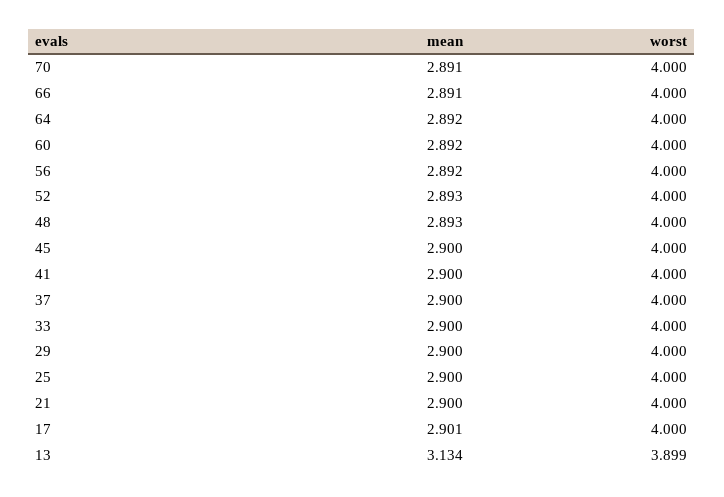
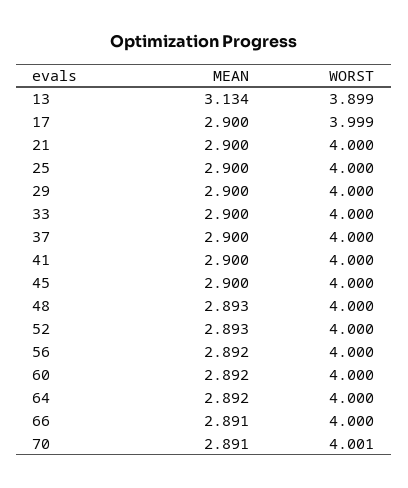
worst, 70: 4 -> 4.001
mean, 17: 2.901 -> 2.9
worst, 17: 4 -> 3.999

